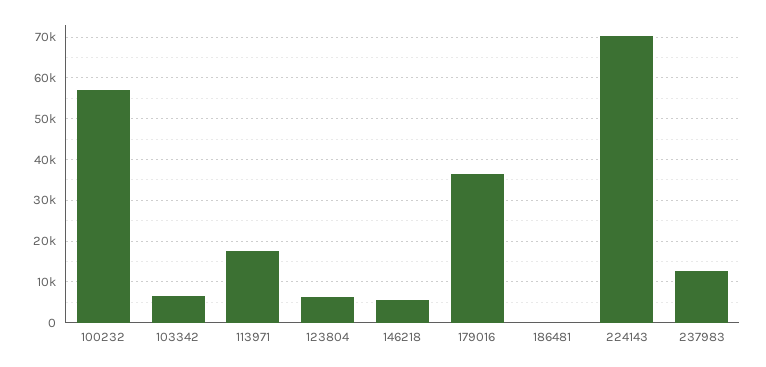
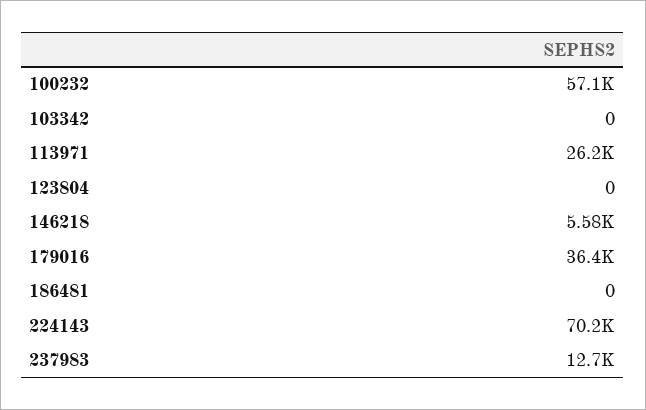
103342: 6000 -> 0
113971: 18000 -> 26200
123804: 6000 -> 0

